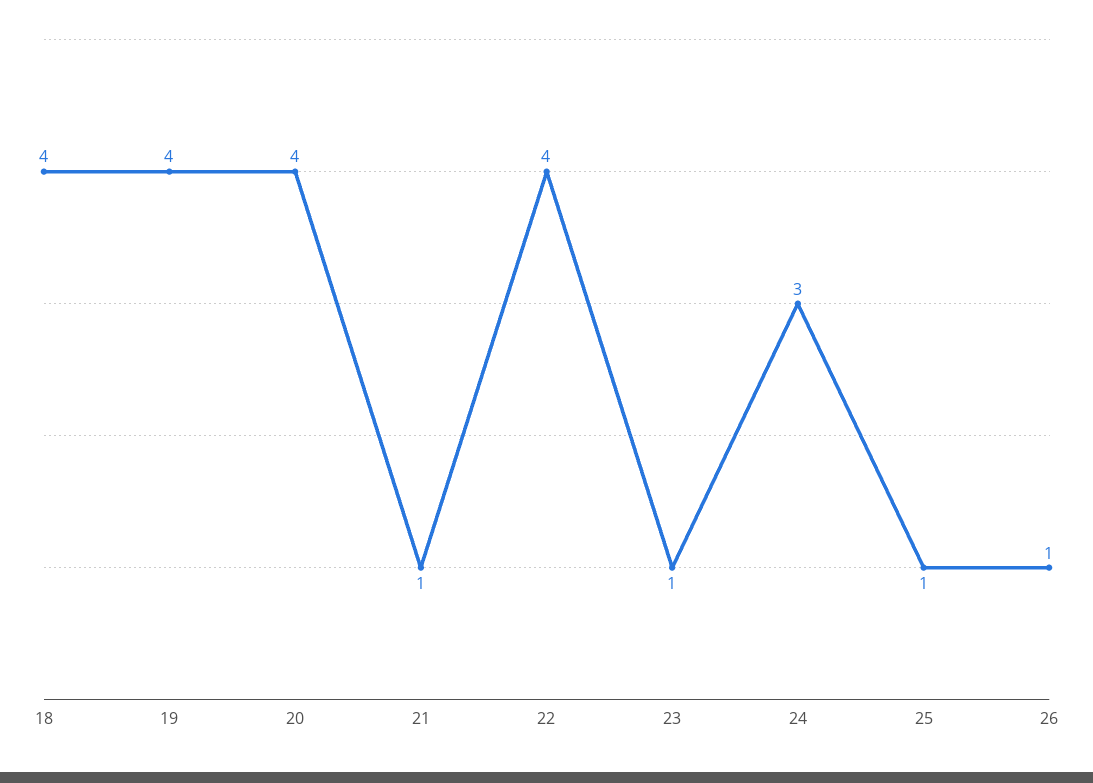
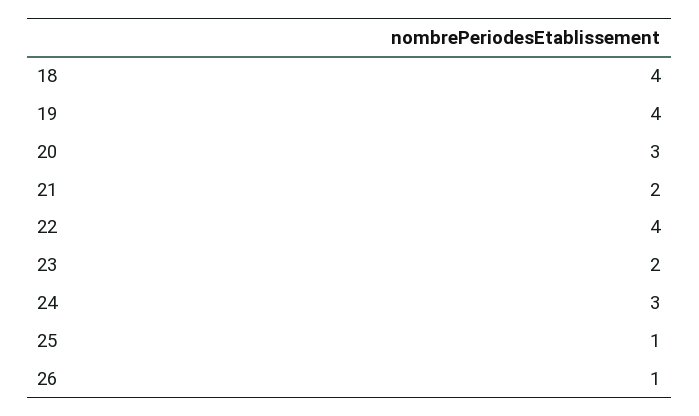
20: 4 -> 3
21: 1 -> 2
23: 1 -> 2

